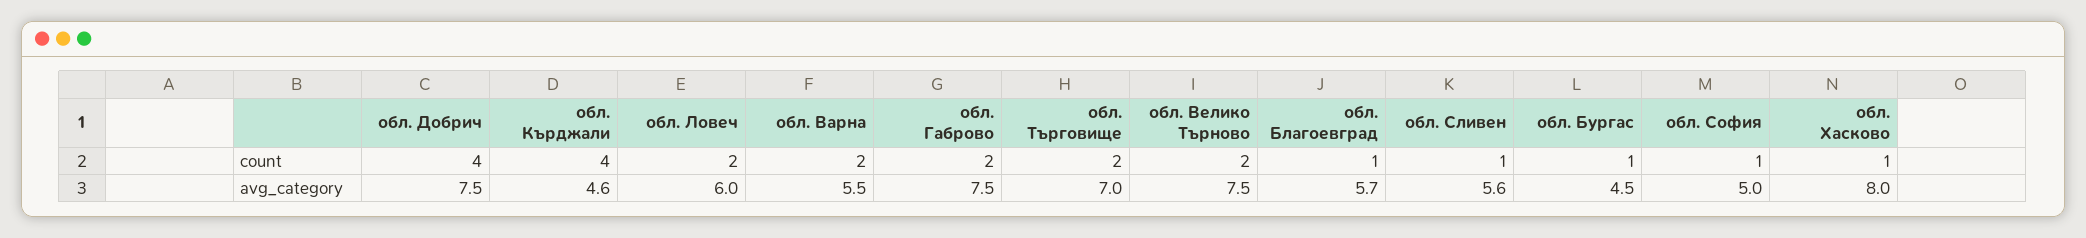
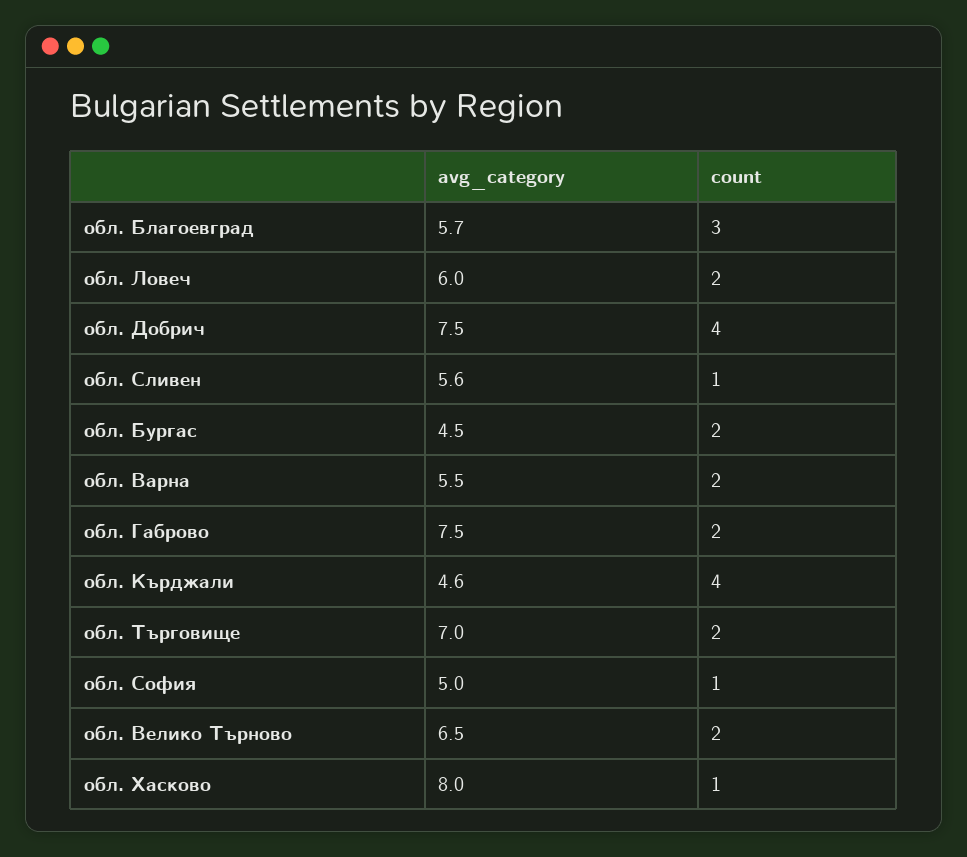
обл. Благоевград, count: 1 -> 3
обл. Бургас, count: 1 -> 2
обл. Велико Търново, avg_category: 7.5 -> 6.5

